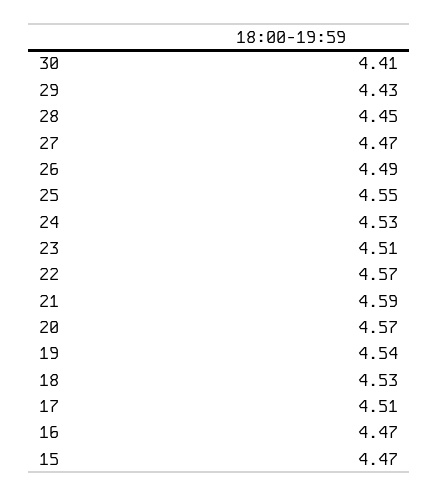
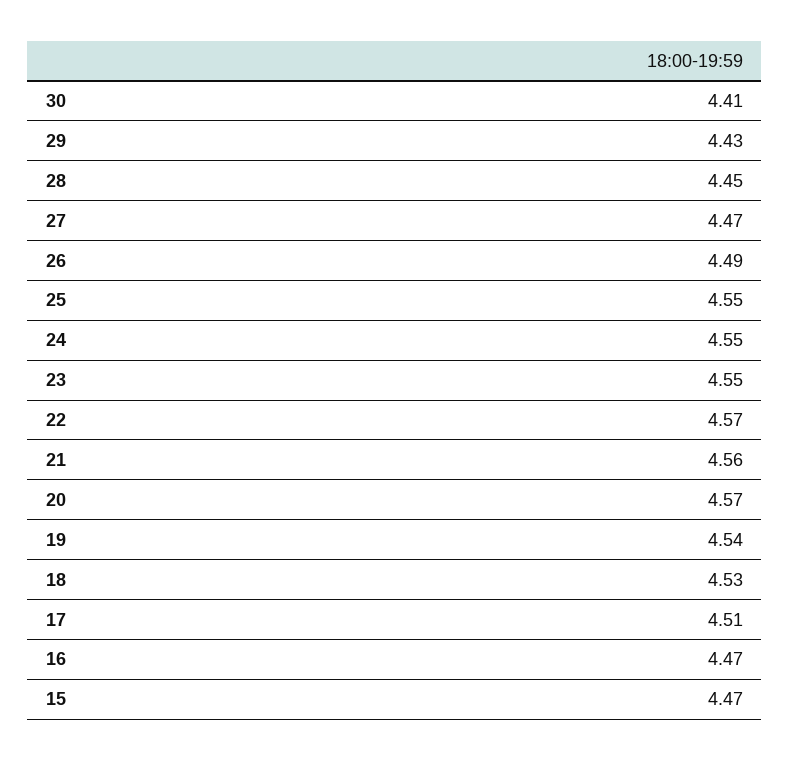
24: 4.53 -> 4.55
23: 4.51 -> 4.55
21: 4.59 -> 4.56

